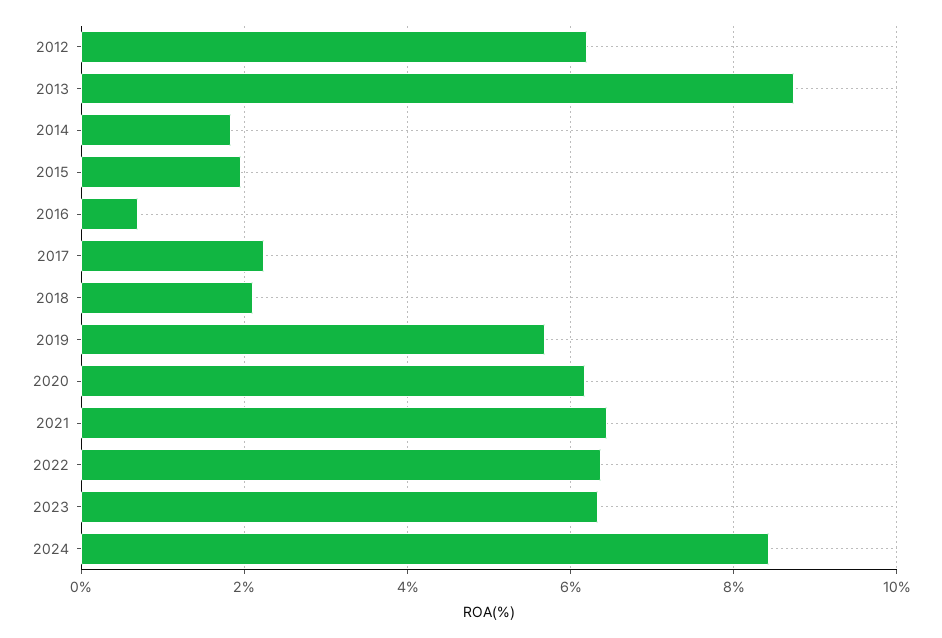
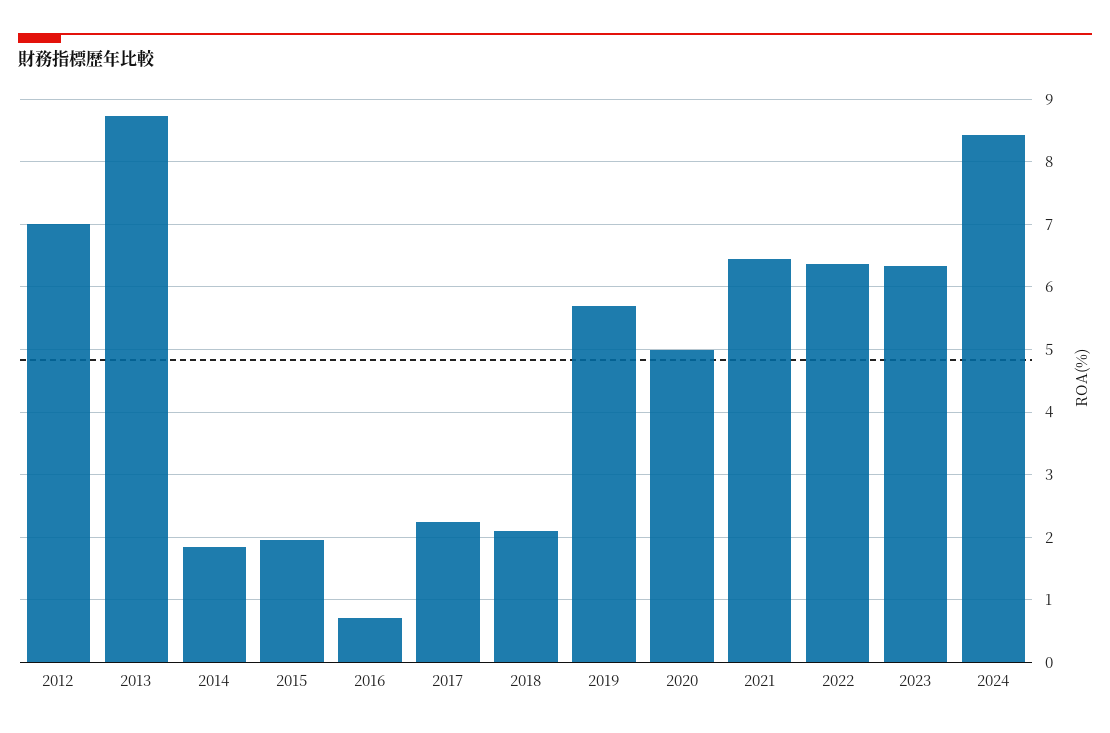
2012: 6.2 -> 7
2020: 6.2 -> 5

